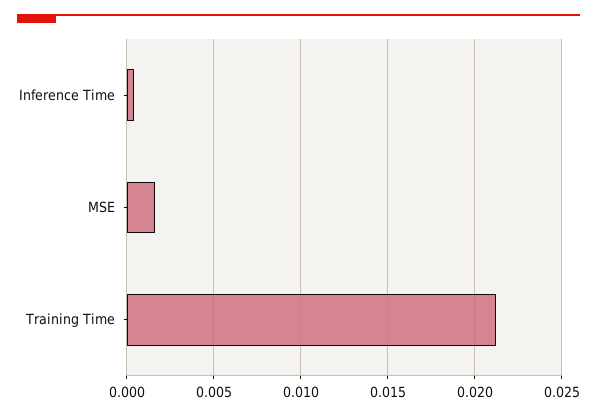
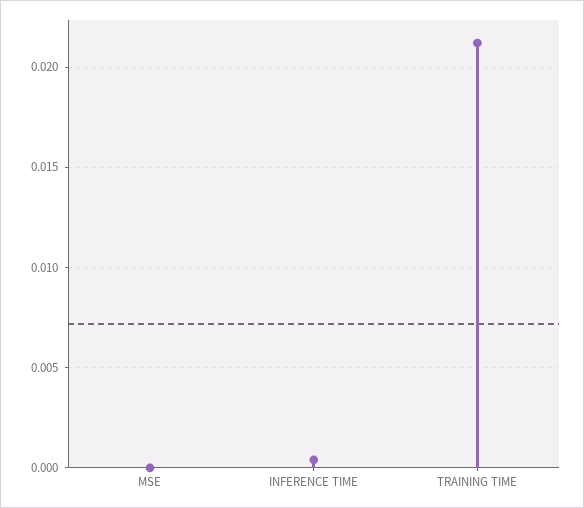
MSE: 0.0015 -> 0

